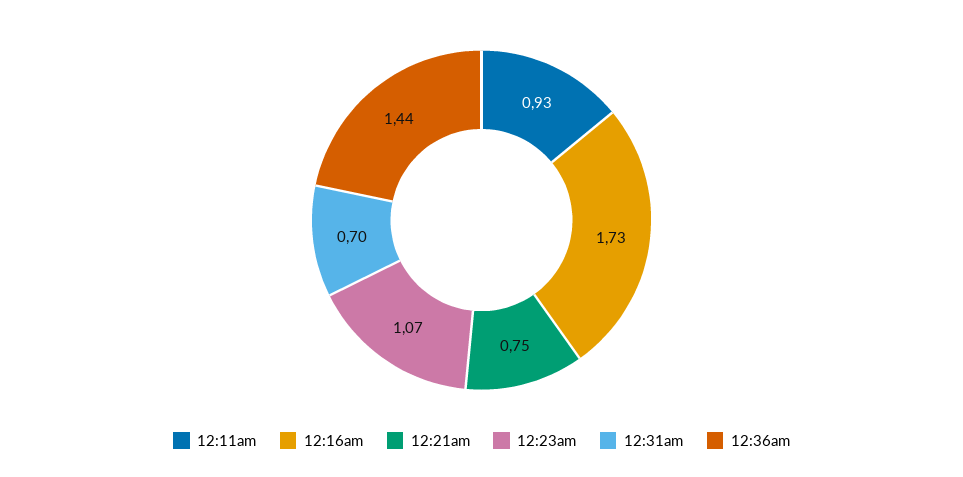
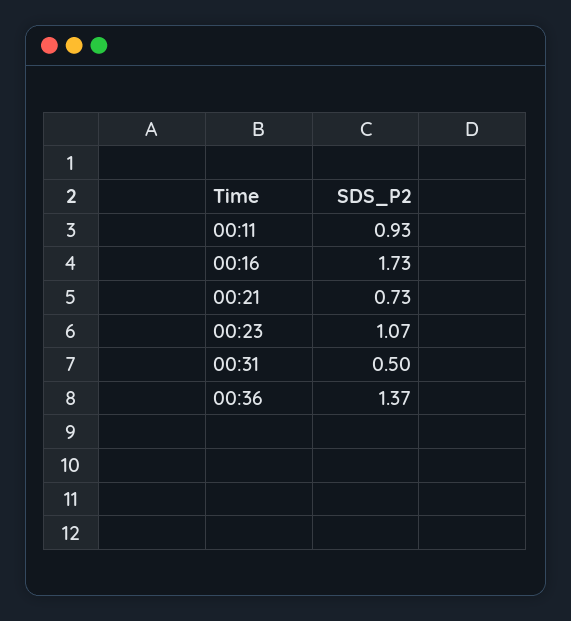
12:21am: 0.75 -> 0.73
12:31am: 0.7 -> 0.5
12:36am: 1.44 -> 1.37

